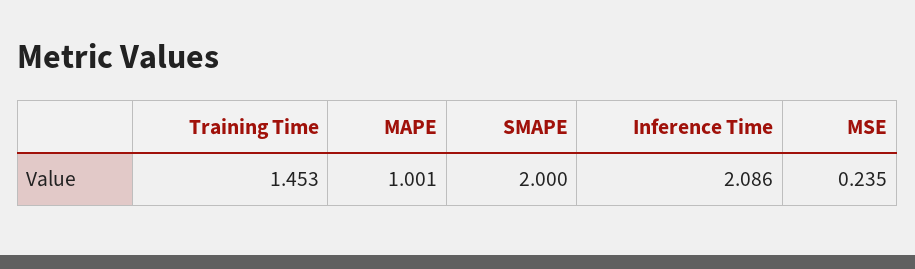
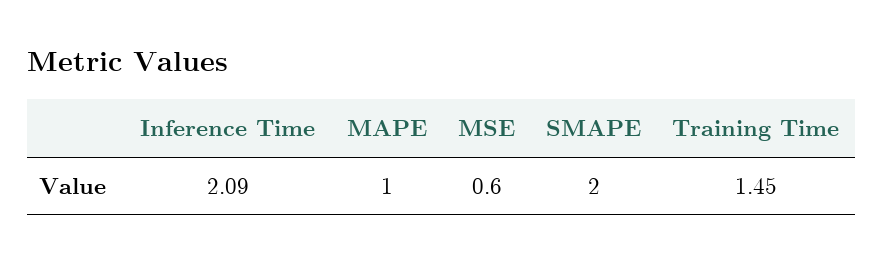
MSE: 0.235 -> 0.6

